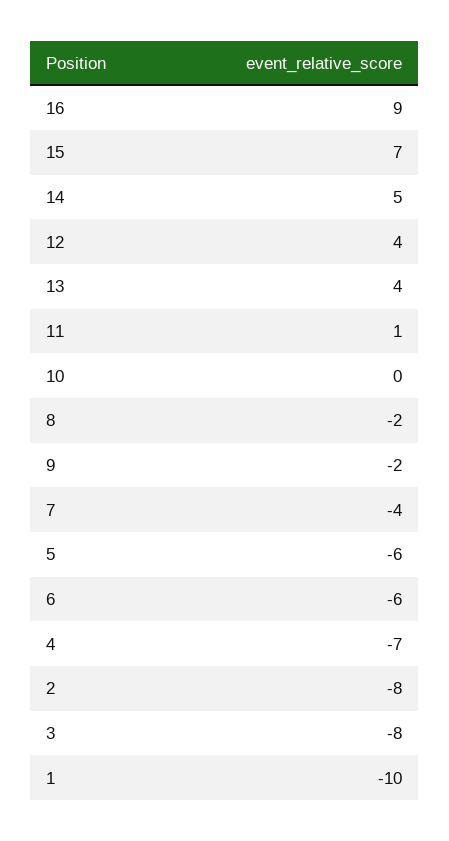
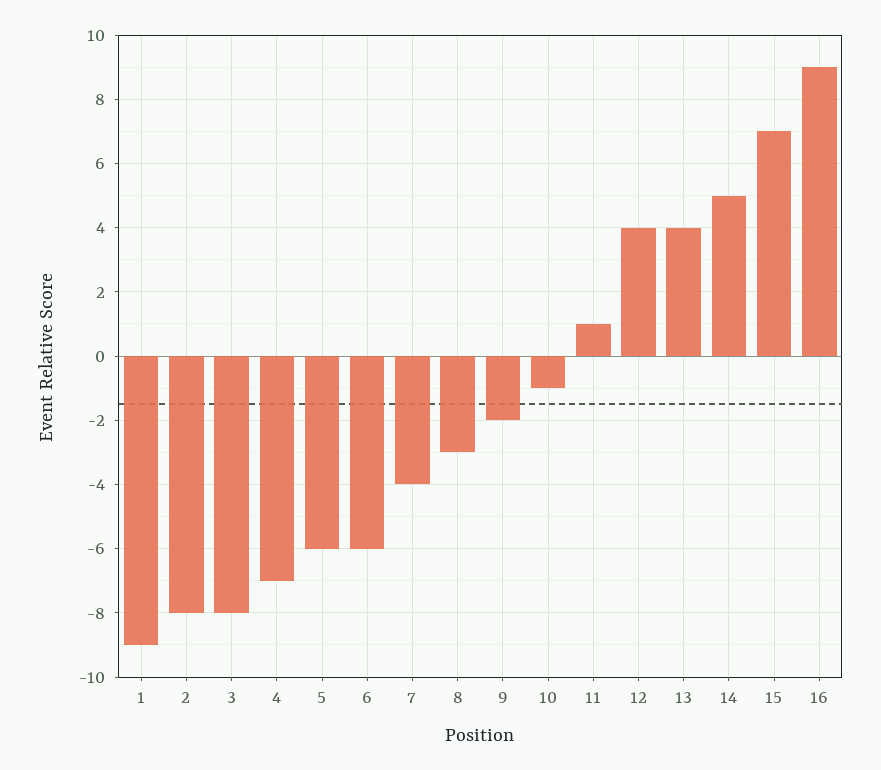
10: 0 -> -1
8: -2 -> -3
1: -10 -> -9

